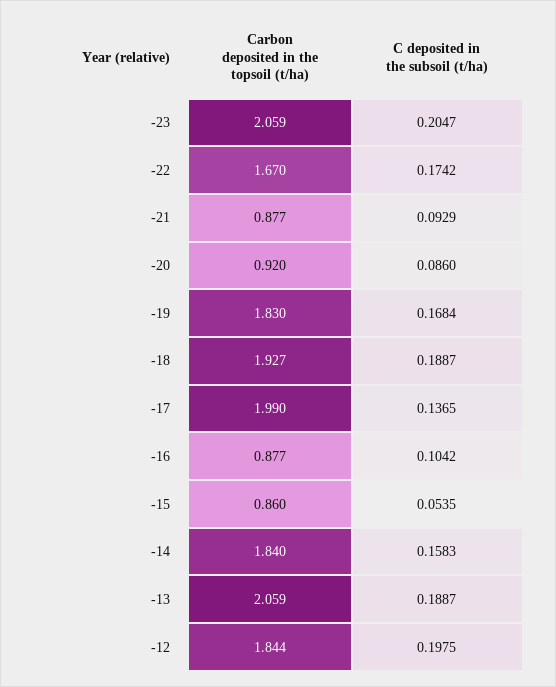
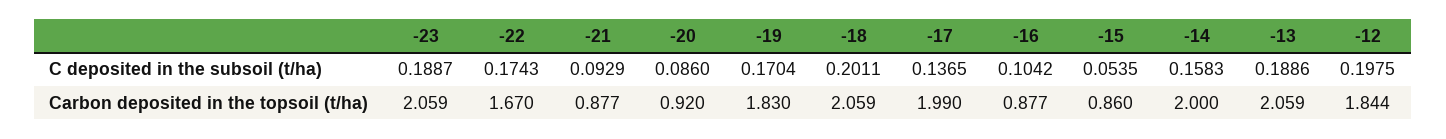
C deposited in the subsoil (t/ha), -23: 0.2047 -> 0.1887
C deposited in the subsoil (t/ha), -22: 0.1742 -> 0.1743
C deposited in the subsoil (t/ha), -19: 0.1684 -> 0.1704
Carbon deposited in the topsoil (t/ha), -18: 1.927 -> 2.059
C deposited in the subsoil (t/ha), -18: 0.1887 -> 0.2011
Carbon deposited in the topsoil (t/ha), -14: 1.84 -> 2
C deposited in the subsoil (t/ha), -13: 0.1887 -> 0.1886

